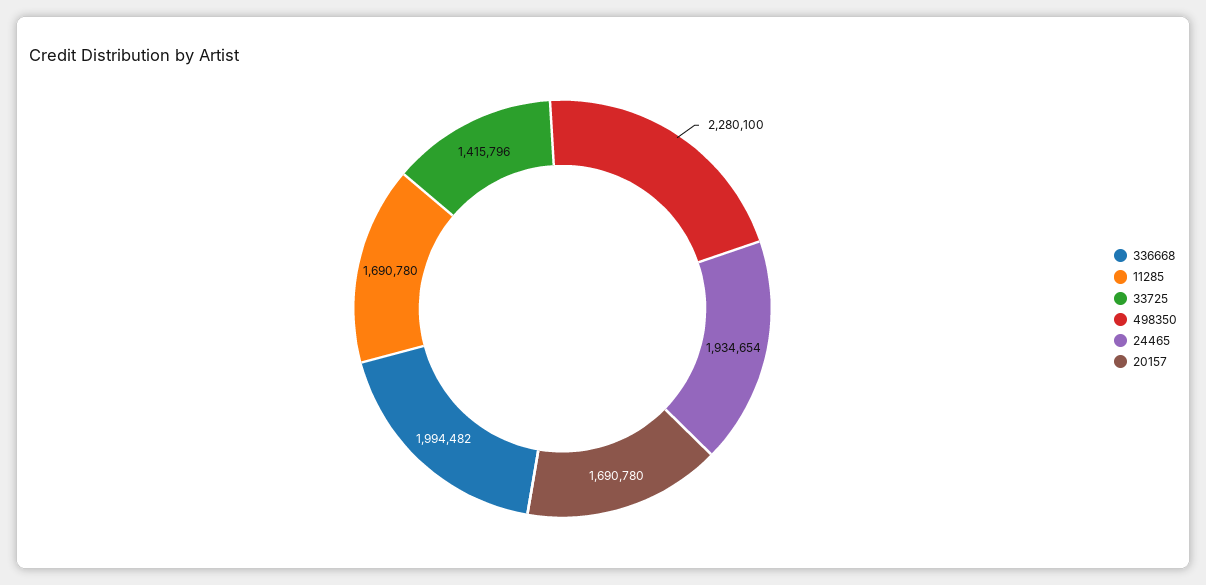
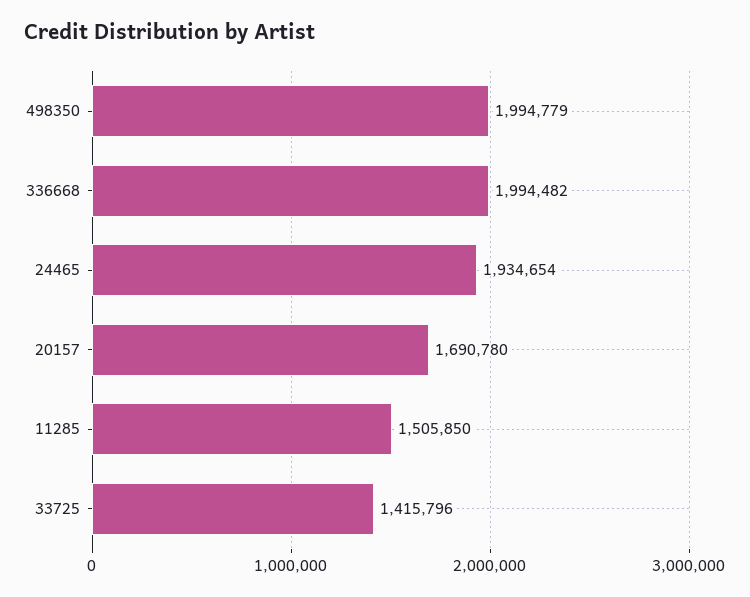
11285: 1690780 -> 1505850
498350: 2280100 -> 1994779

